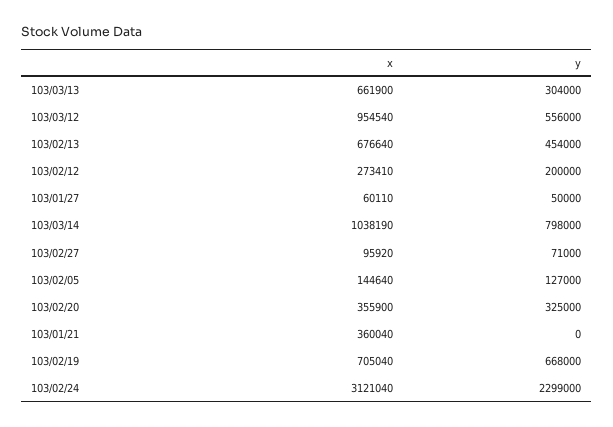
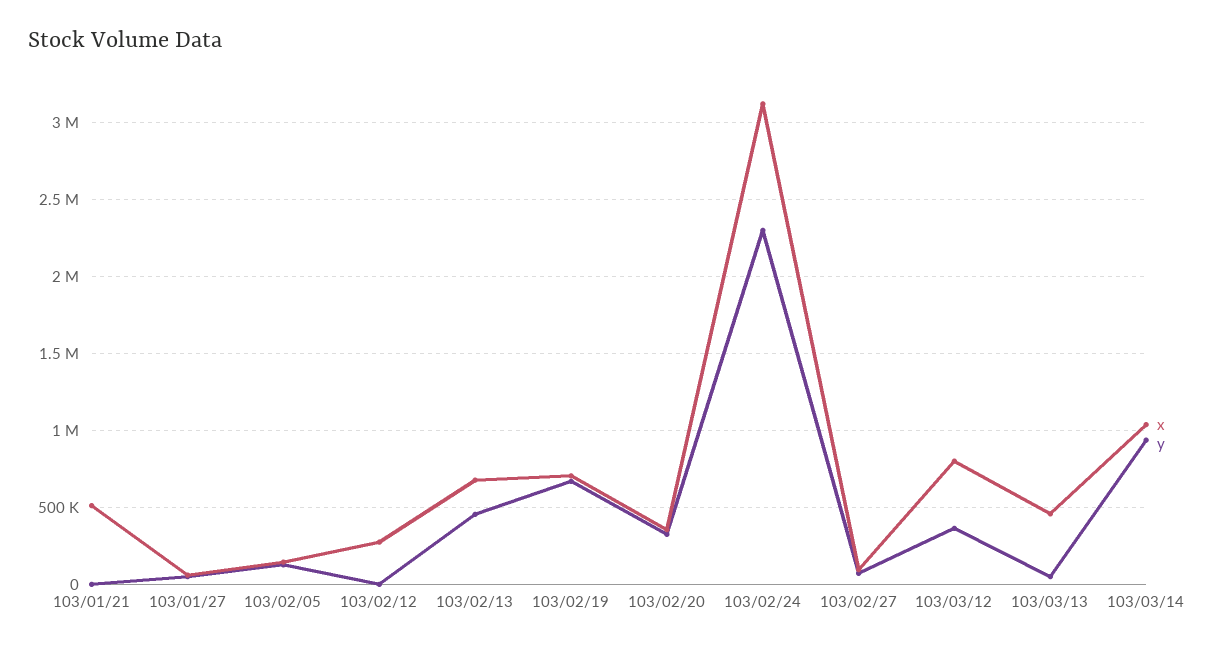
x, 103/03/13: 661900 -> 450000
y, 103/03/13: 304000 -> 50000
x, 103/03/12: 954540 -> 800000
y, 103/03/12: 556000 -> 350000
y, 103/02/12: 200000 -> 0
y, 103/03/14: 798000 -> 950000
x, 103/01/21: 360040 -> 500000

